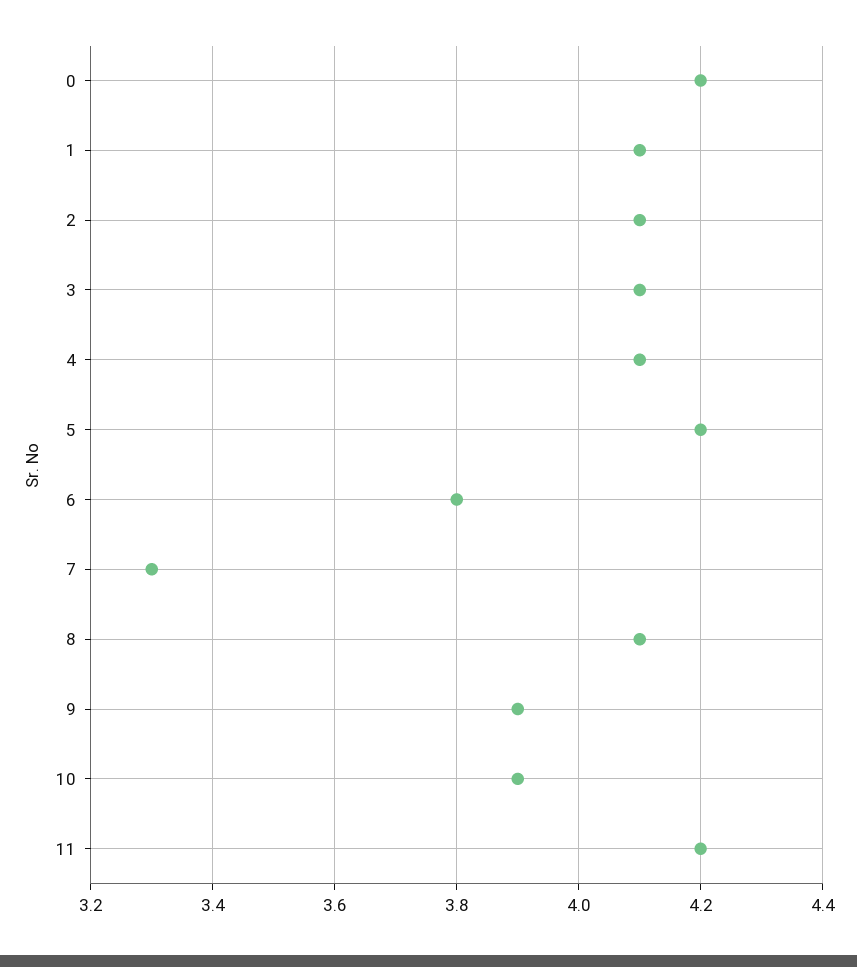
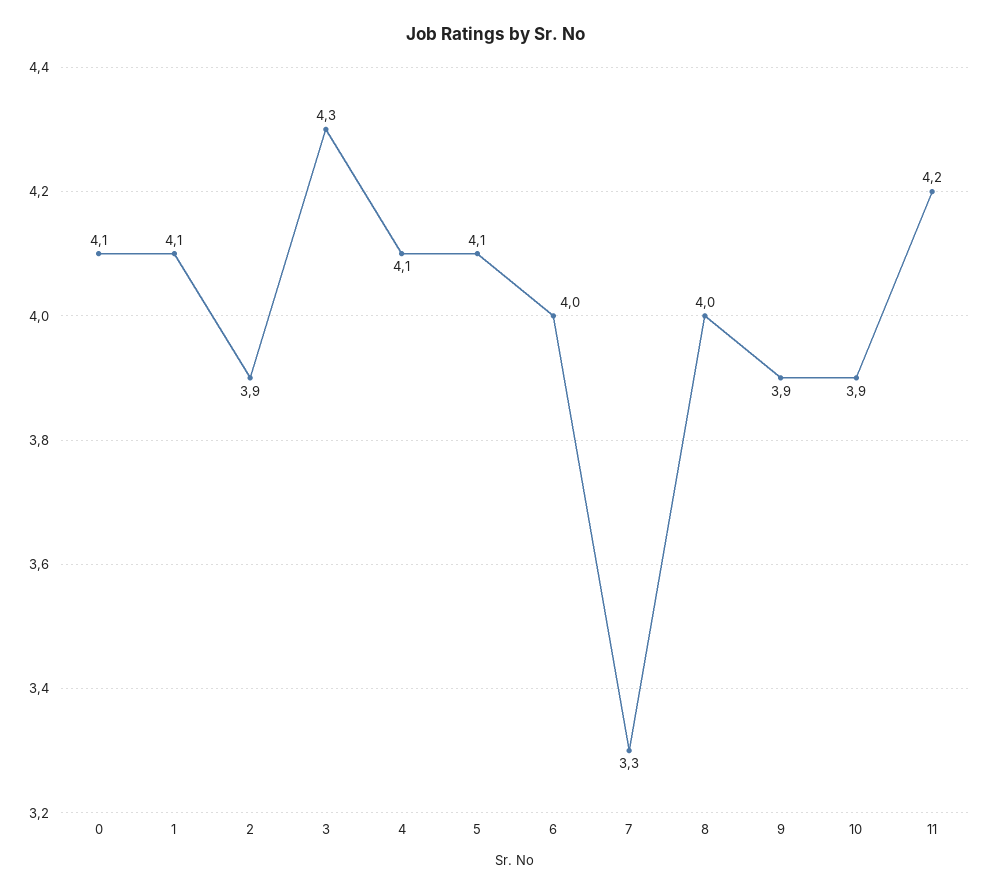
0: 4.2 -> 4.1
2: 4.1 -> 3.9
3: 4.1 -> 4.3
5: 4.2 -> 4.1
6: 3.8 -> 4
8: 4.1 -> 4

